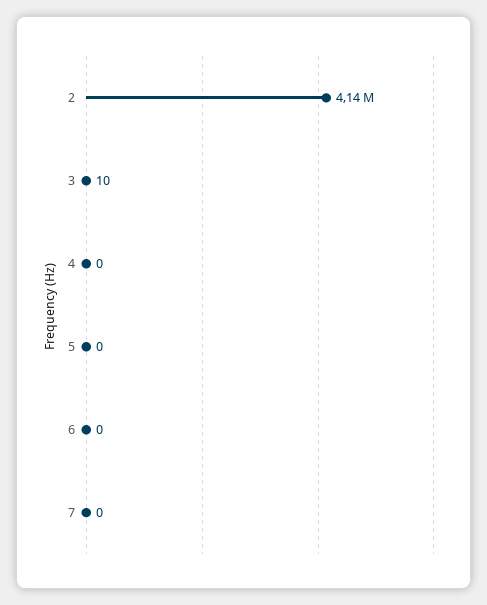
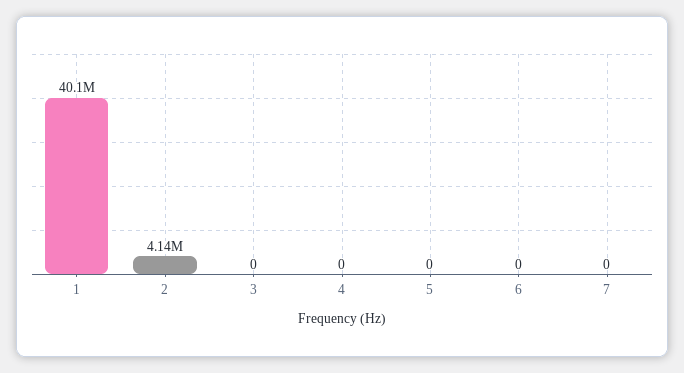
3: 10 -> 0
1: none -> 40100000

